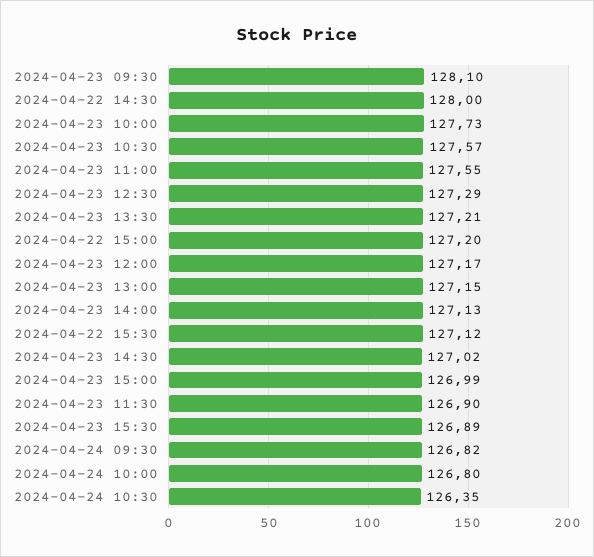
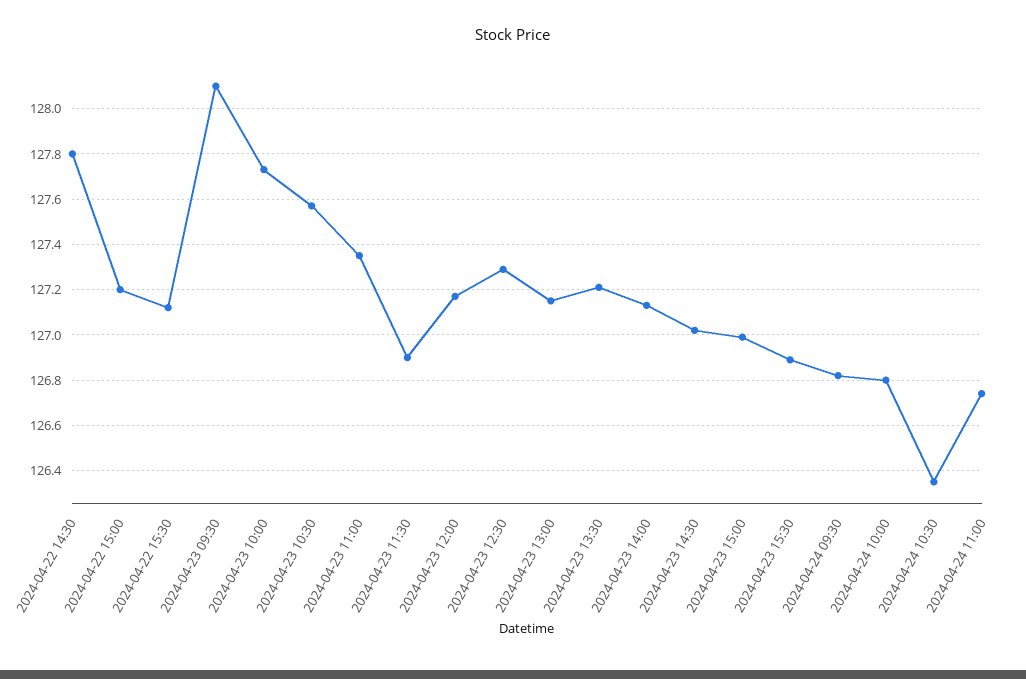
2024-04-22 14:30: 128 -> 127.8
2024-04-23 11:00: 127.55 -> 127.35
2024-04-24 11:00: none -> 126.75

